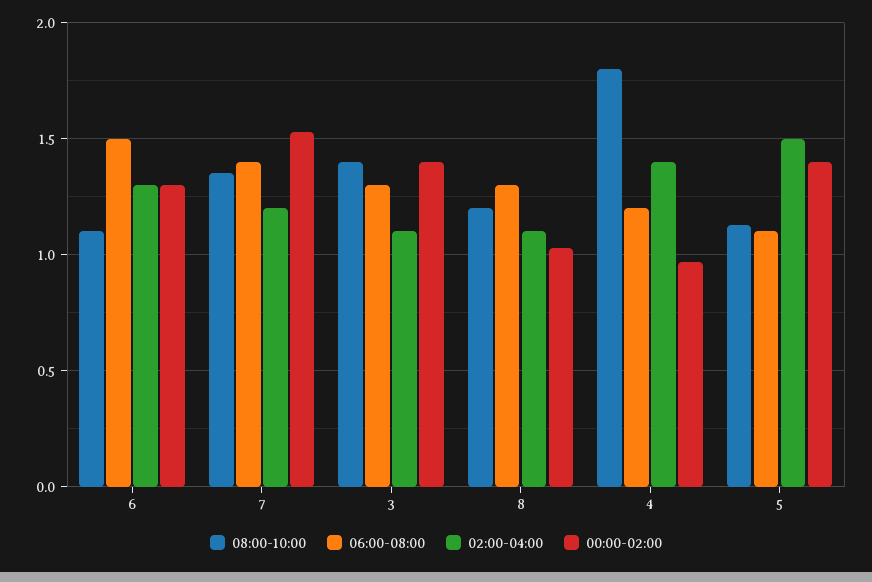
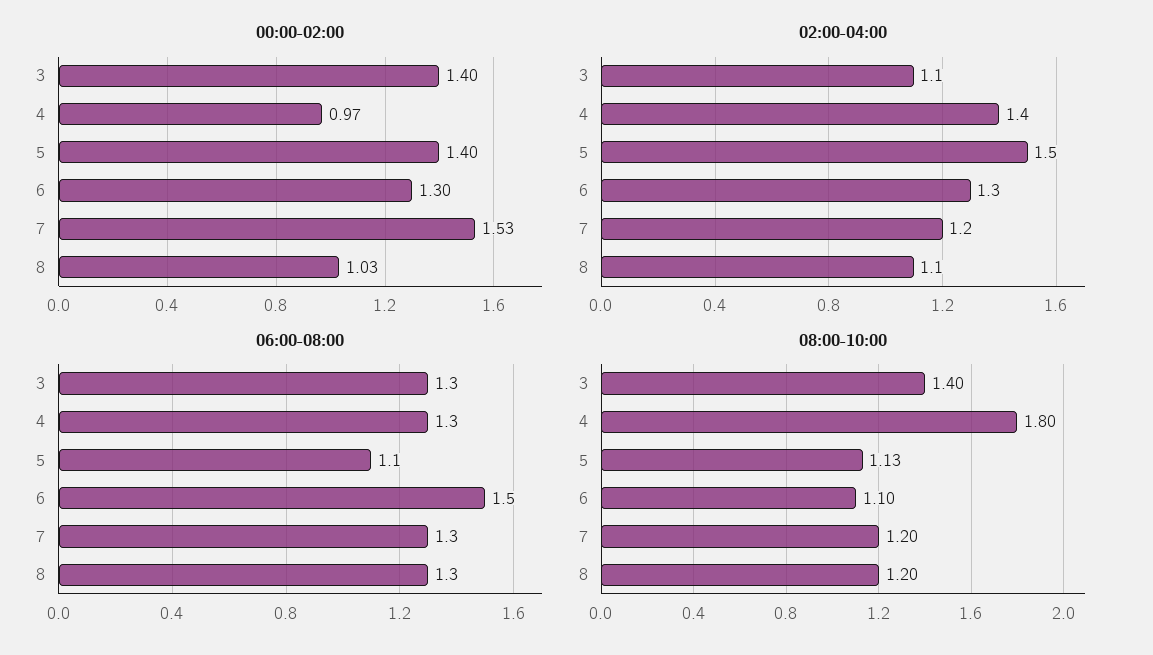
08:00-10:00, 7: 1.35 -> 1.2
06:00-08:00, 7: 1.4 -> 1.3
06:00-08:00, 4: 1.2 -> 1.3

